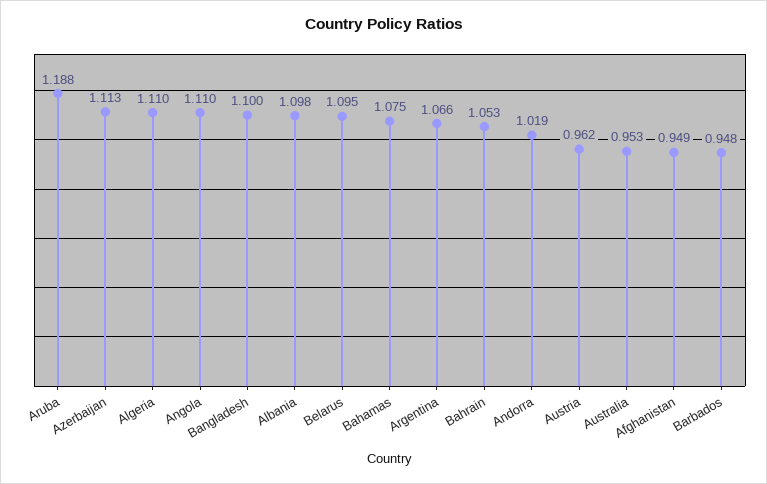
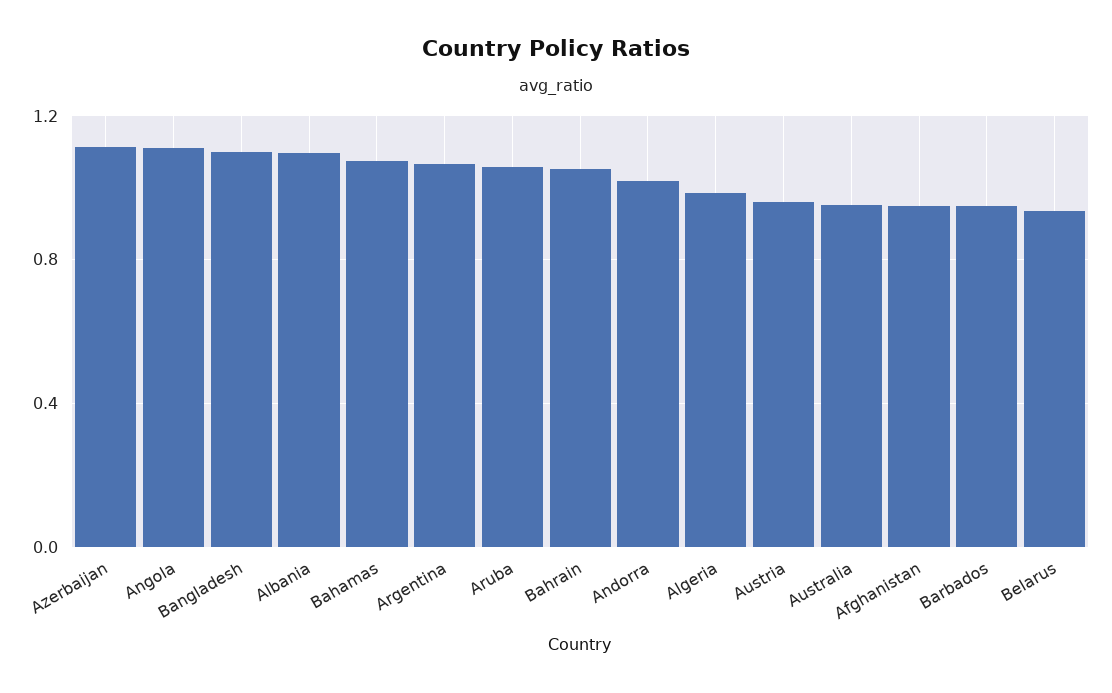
Aruba: 1.188 -> 1.05
Algeria: 1.11 -> 1
Belarus: 1.095 -> 0.95

